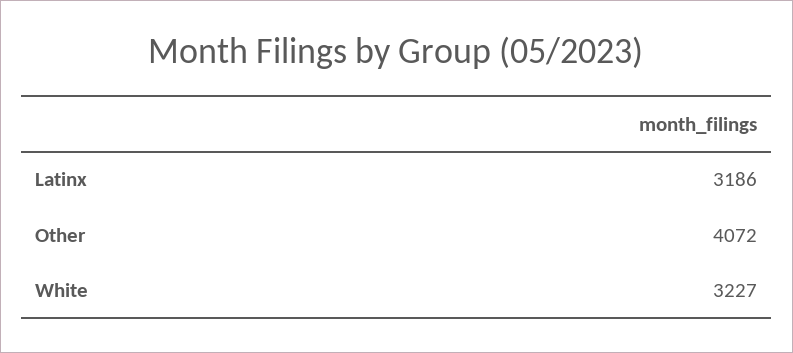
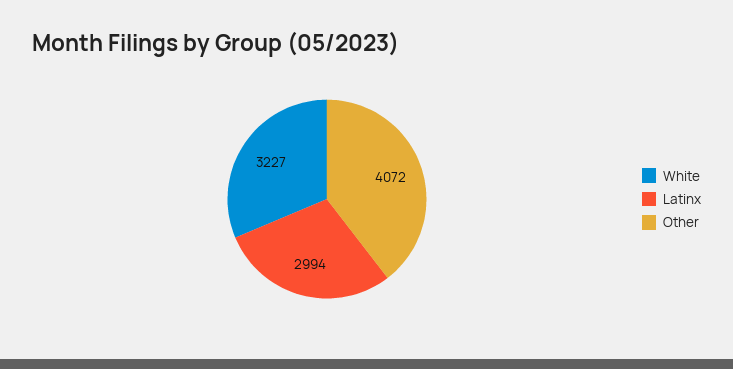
Latinx: 3186 -> 2994

